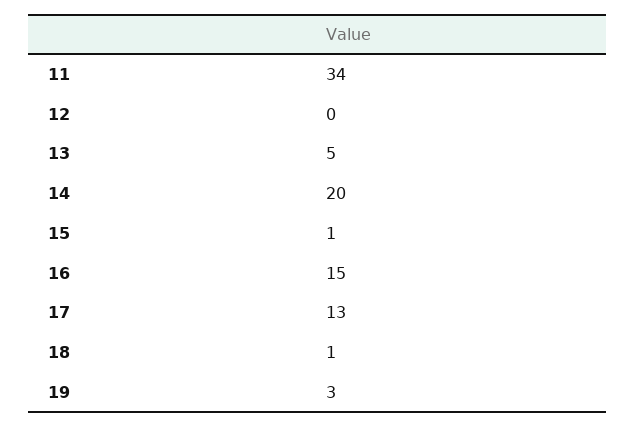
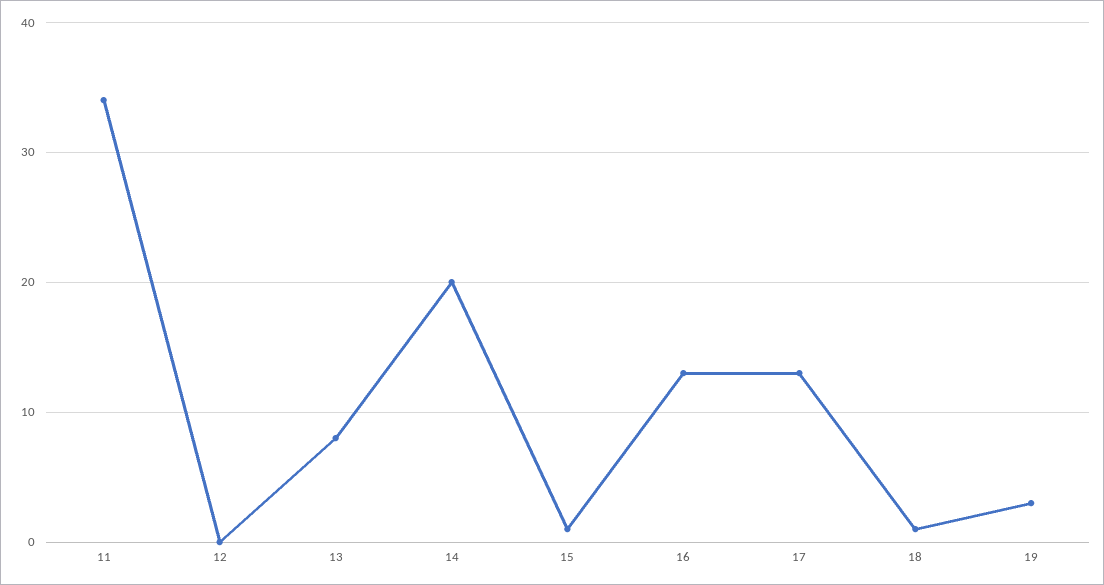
13: 5 -> 8
16: 15 -> 13

